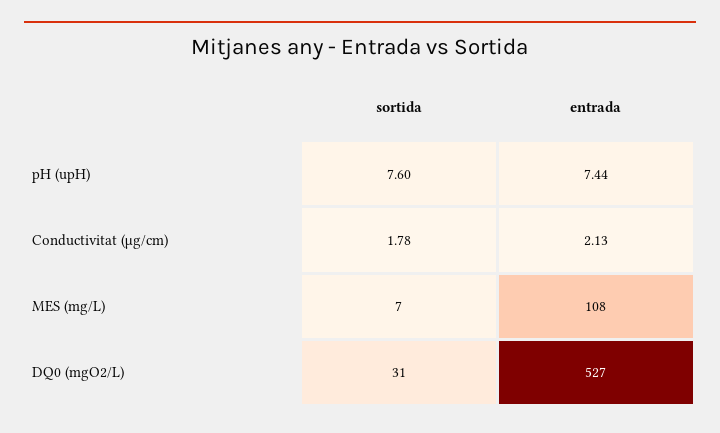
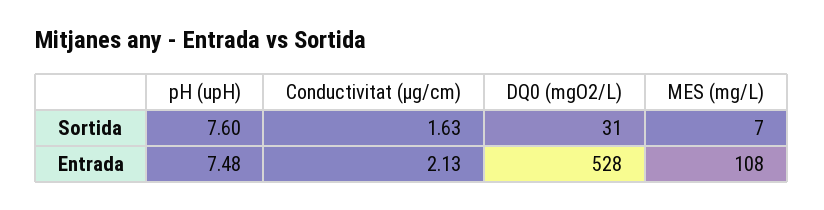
entrada, pH (upH): 7.44 -> 7.48
sortida, Conductivitat (µg/cm): 1.78 -> 1.63
entrada, DQ0 (mgO2/L): 527 -> 528

